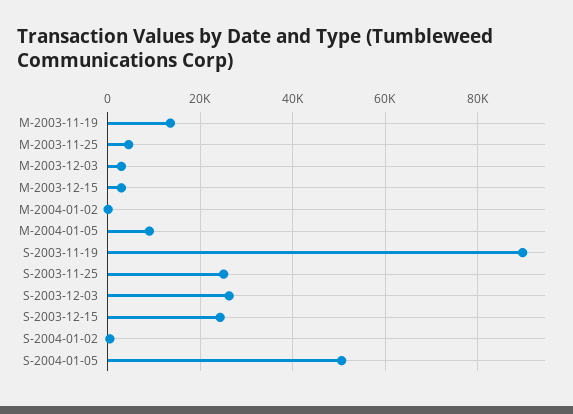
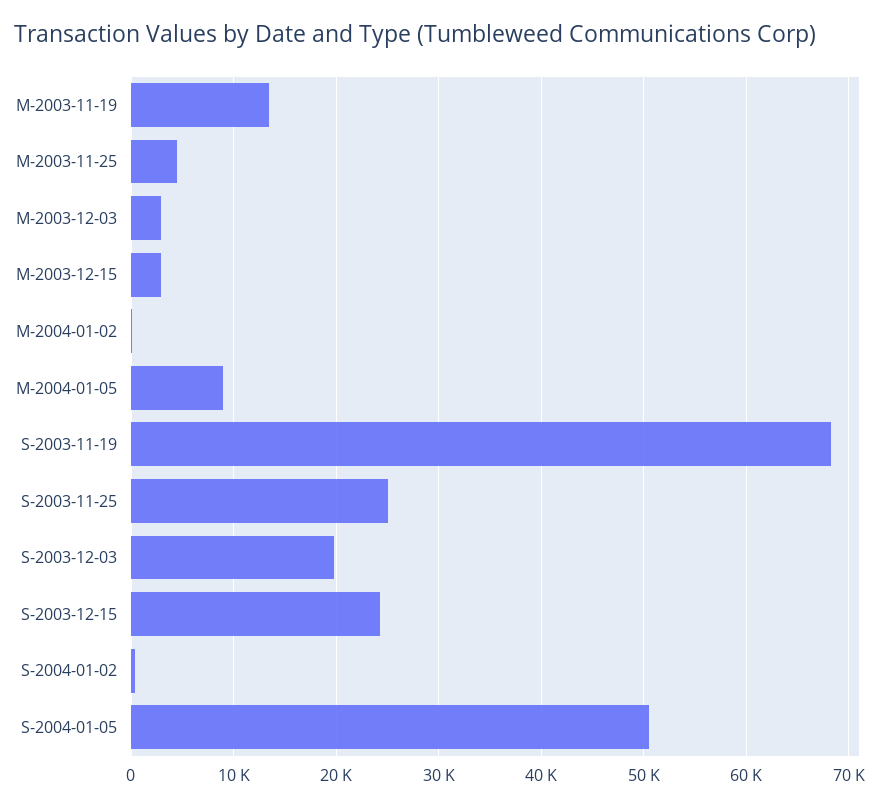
S-2003-11-19: 90000 -> 68000
S-2003-12-03: 26000 -> 20000

